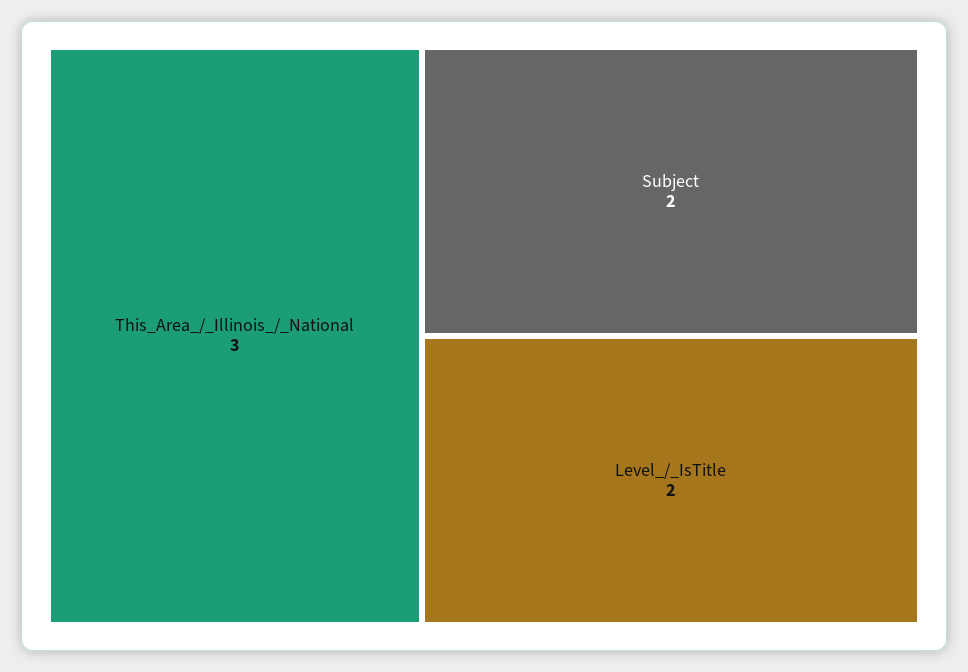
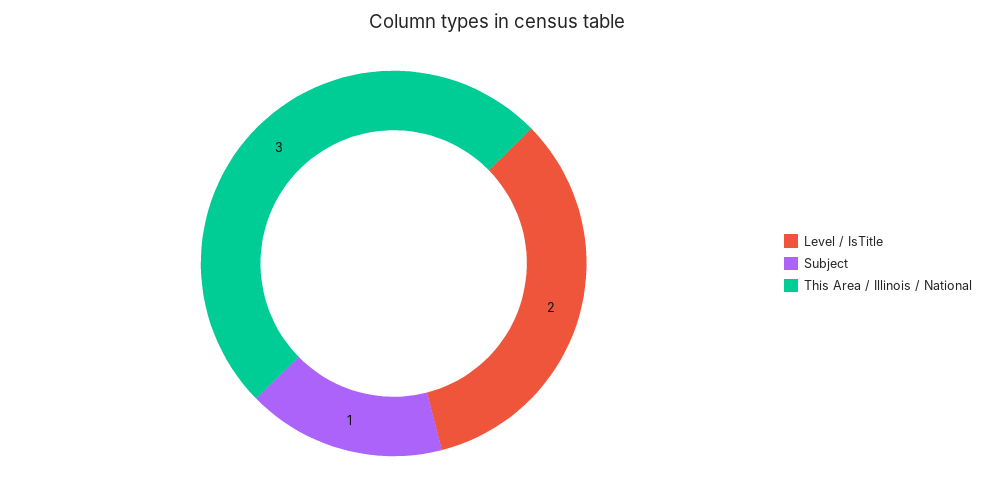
Subject: 2 -> 1

